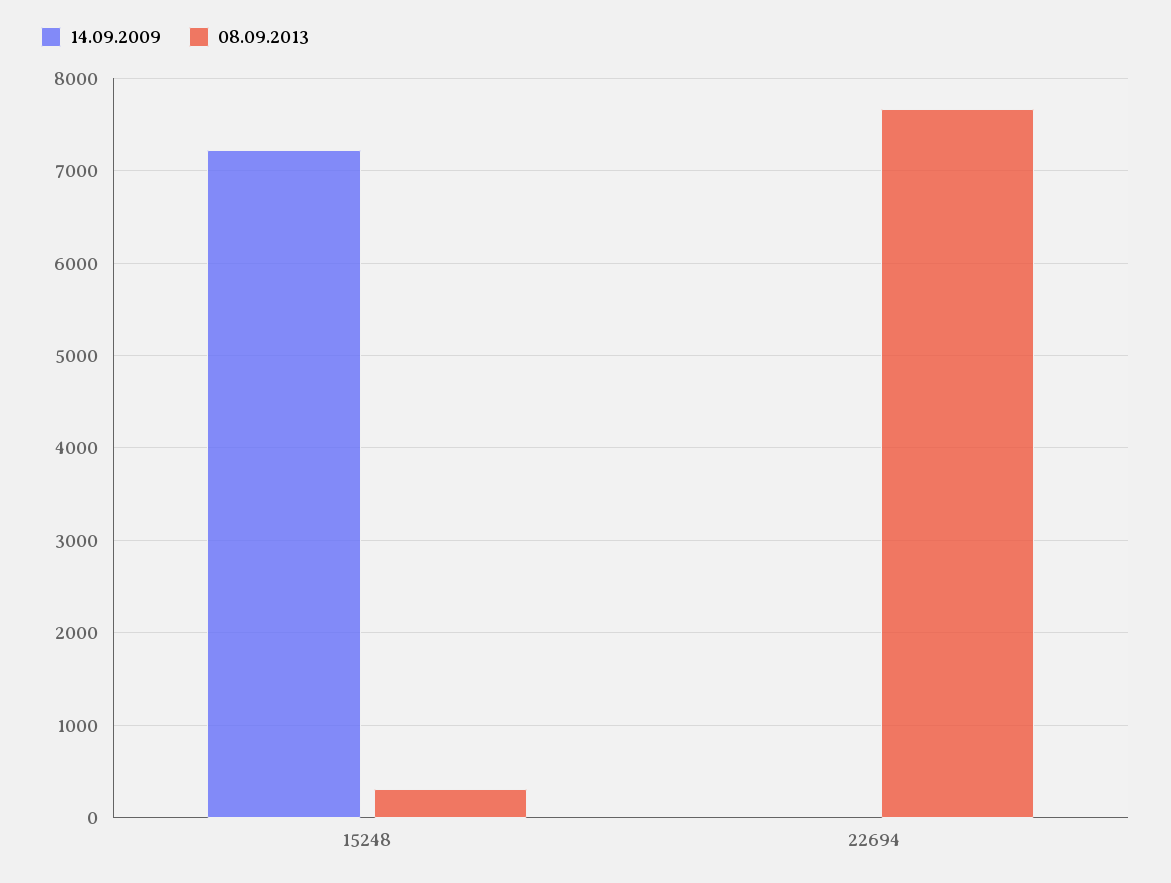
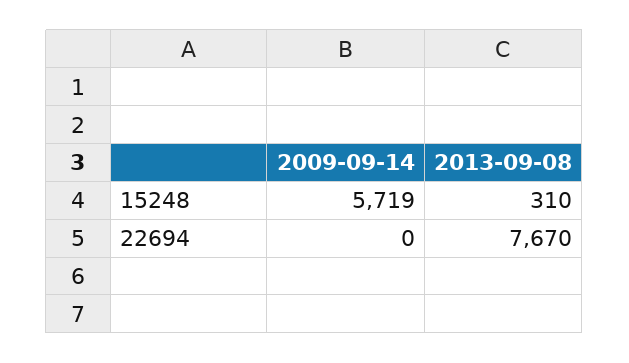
14.09.2009, 15248: 7200 -> 5719

